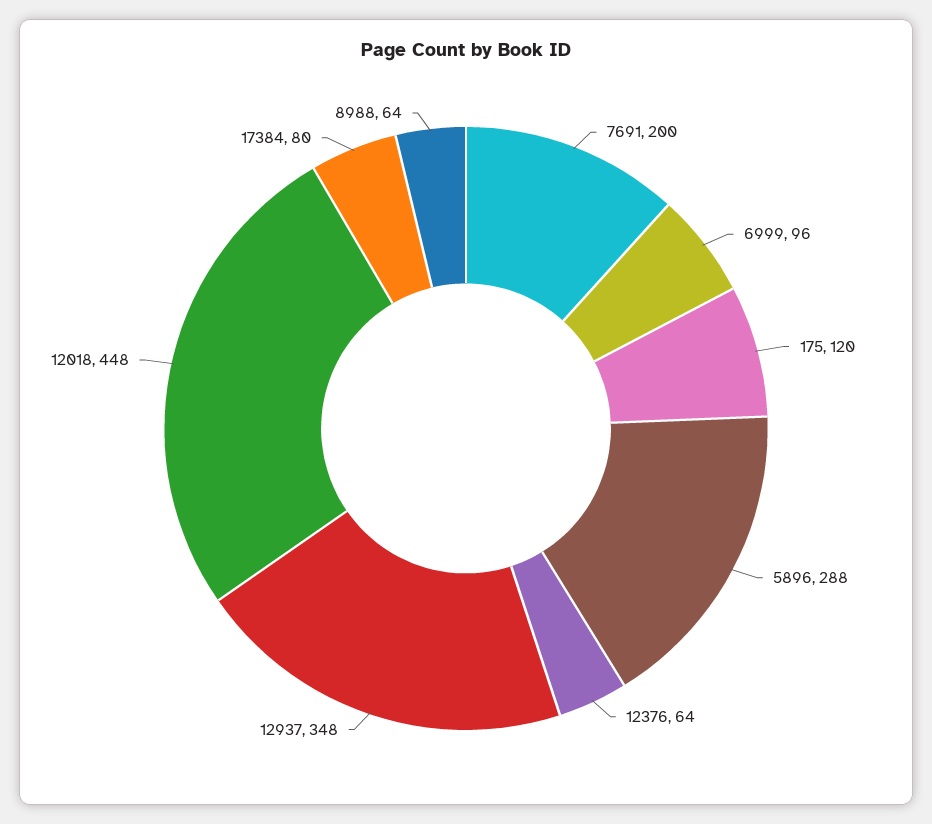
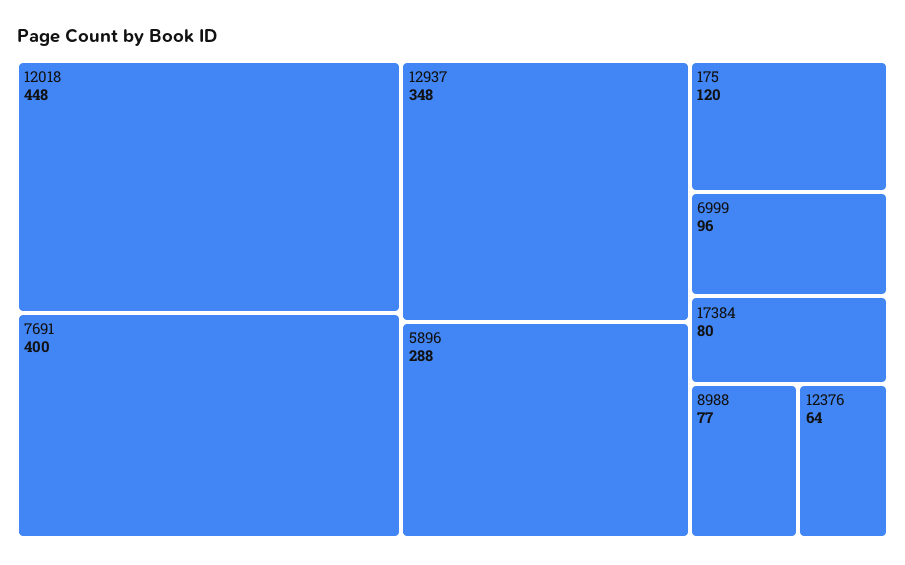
7691: 200 -> 400
8988: 64 -> 77

